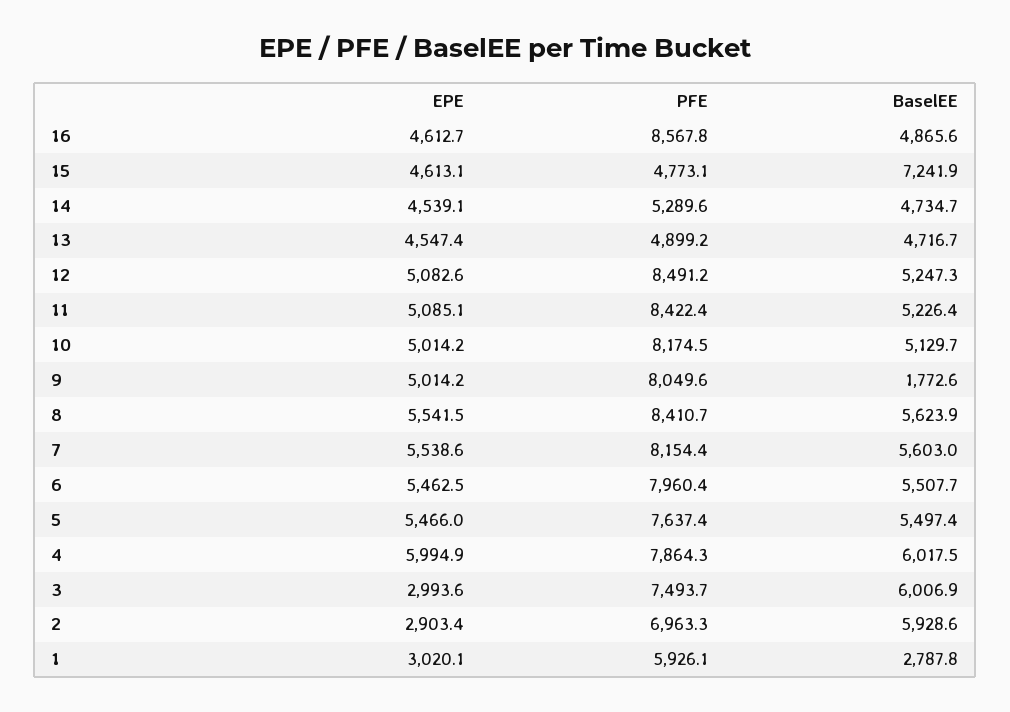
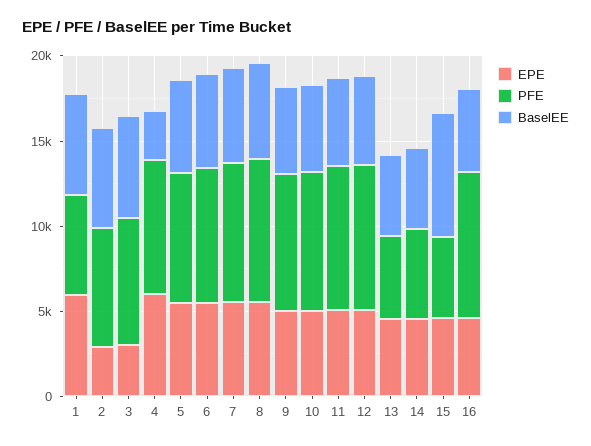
BaselEE, 9: 1772.6 -> 5000
BaselEE, 4: 6017.5 -> 3000
EPE, 1: 3020.1 -> 6000
BaselEE, 1: 2787.8 -> 6000

